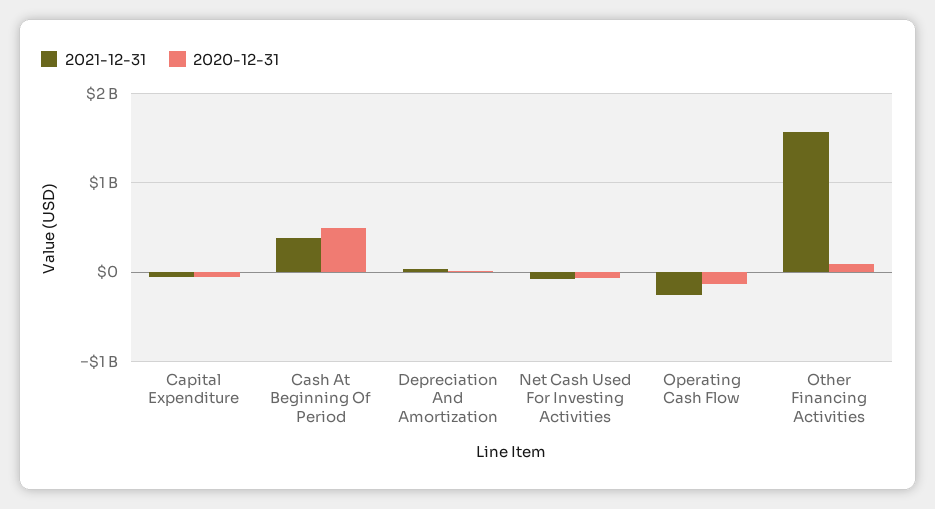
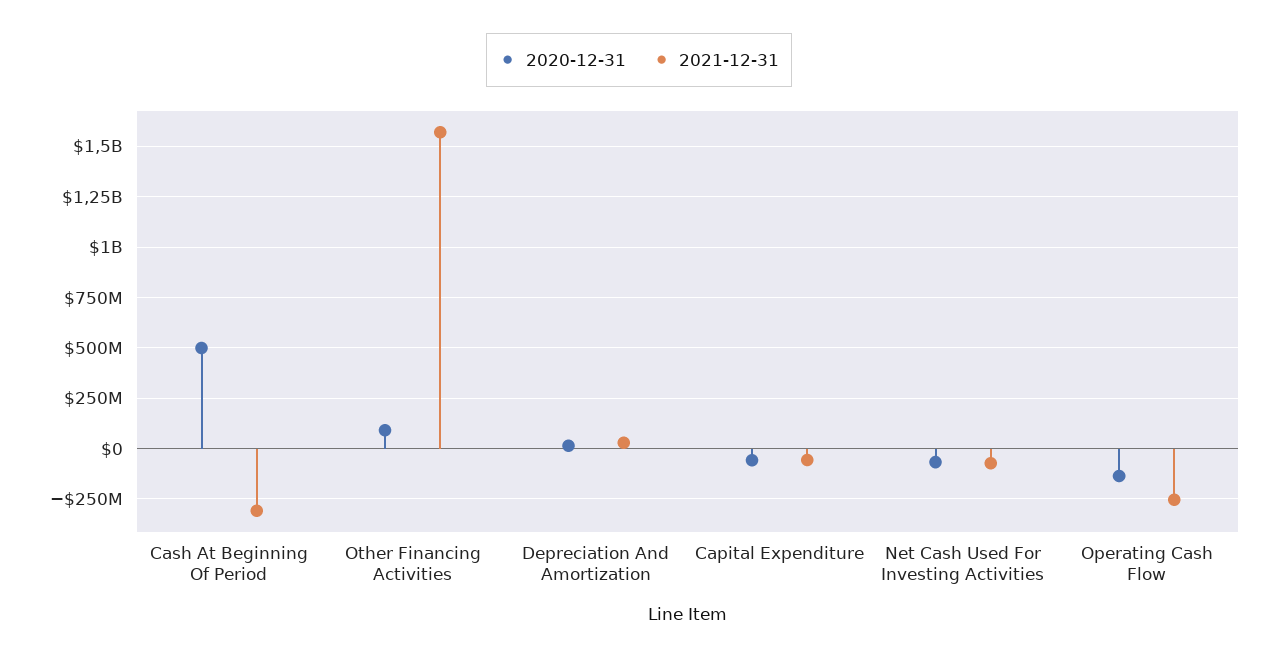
2021-12-31, Cash At Beginning Of Period: 400000000 -> -300000000

